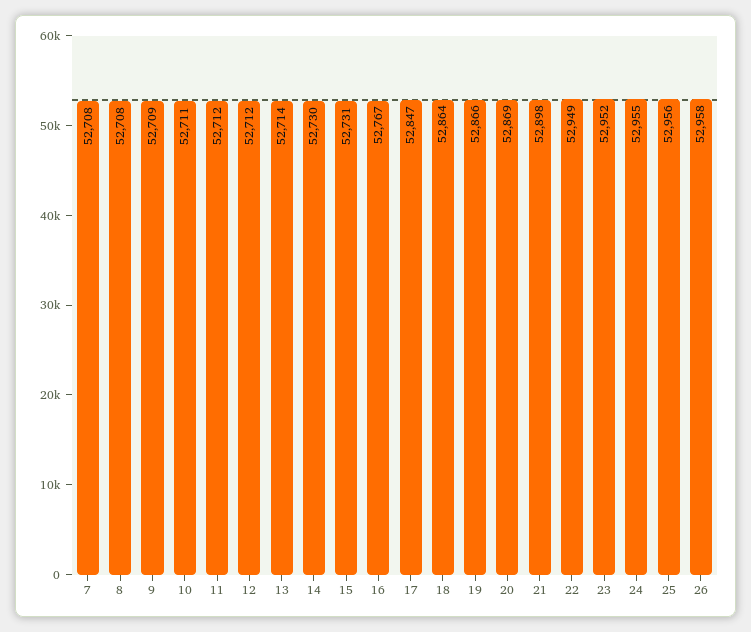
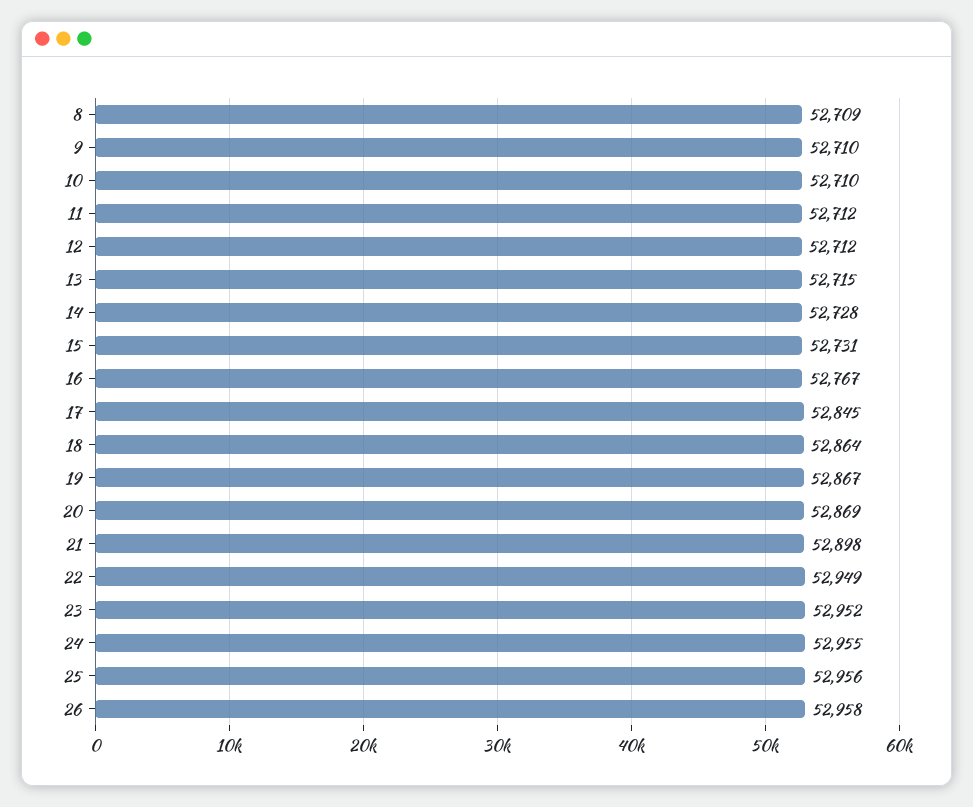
7: 52708 -> none
8: 52708 -> 52709
9: 52709 -> 52710
10: 52711 -> 52710
13: 52714 -> 52715
14: 52730 -> 52728
17: 52847 -> 52845
19: 52866 -> 52867

